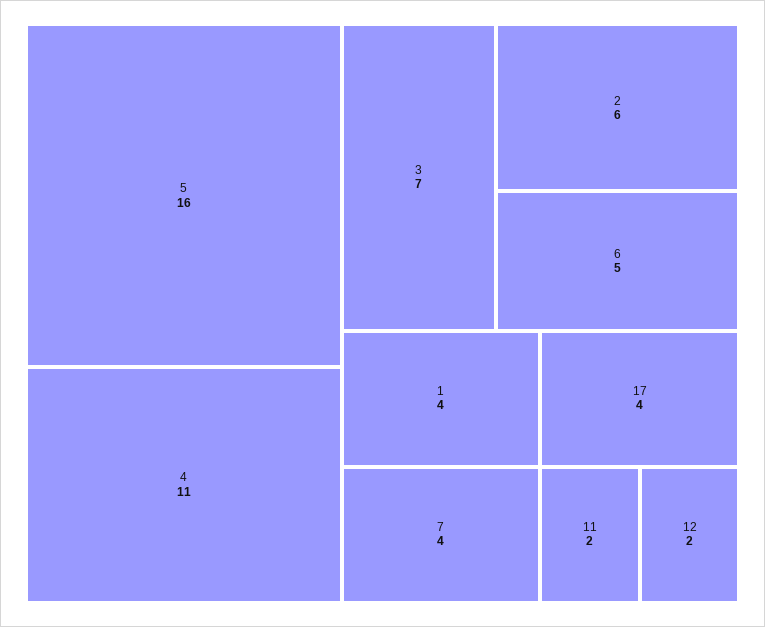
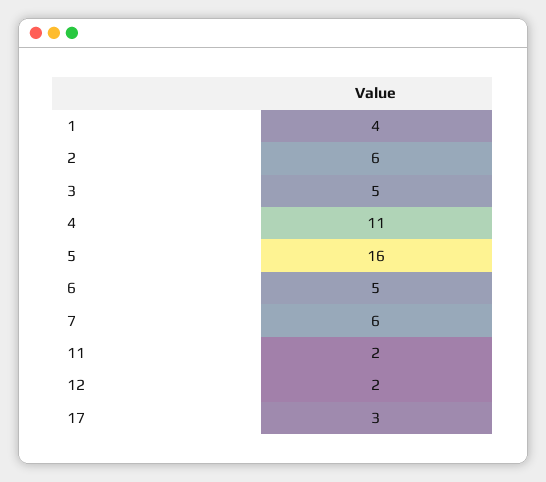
3: 7 -> 5
7: 4 -> 6
17: 4 -> 3

